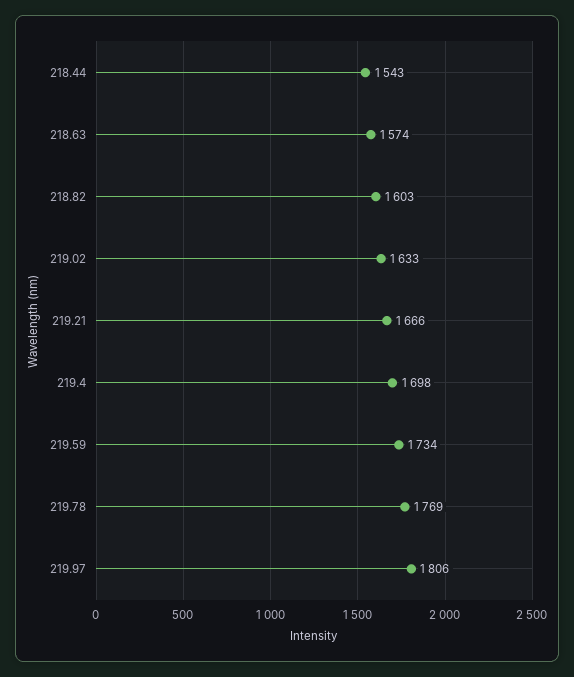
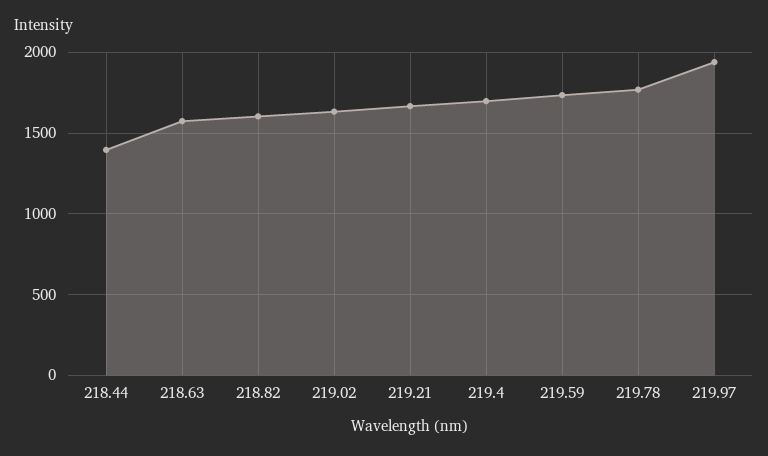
218.44: 1543 -> 1400
219.97: 1806 -> 1950

